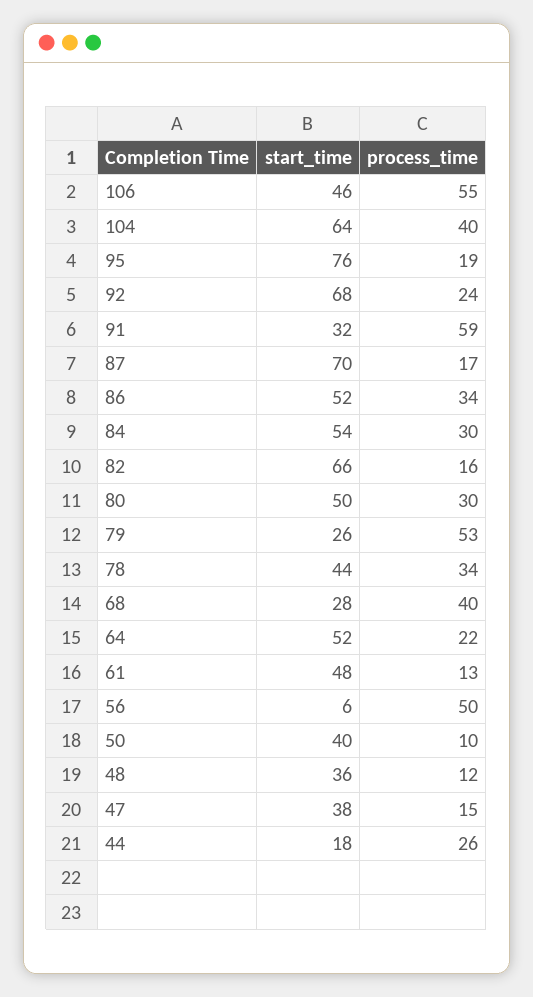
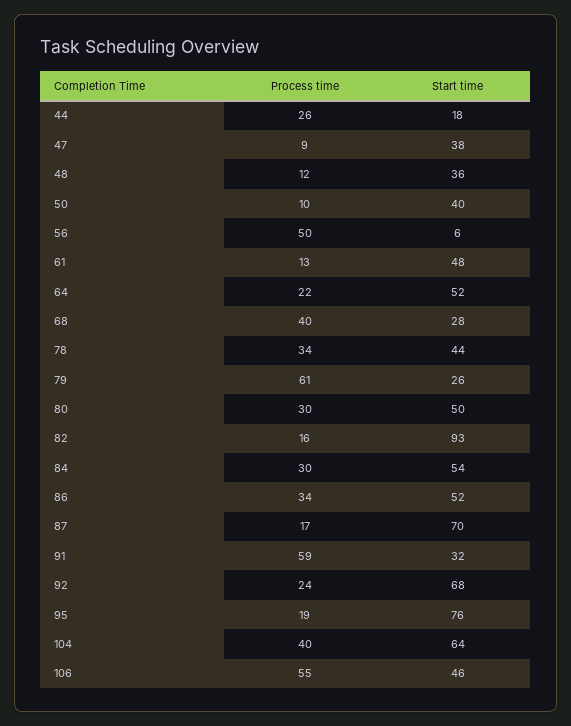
start_time, 82: 66 -> 93
process_time, 79: 53 -> 61
process_time, 47: 15 -> 9

